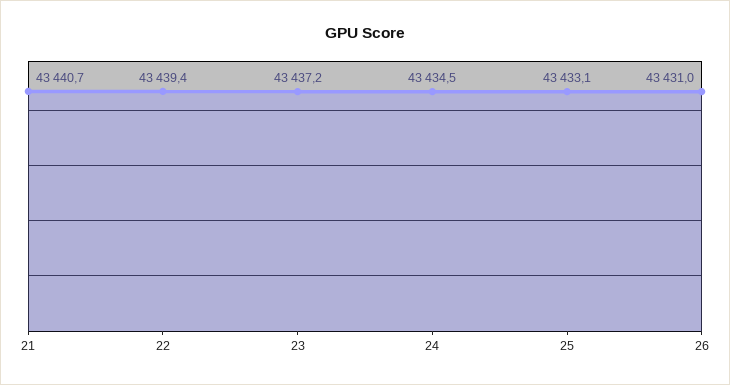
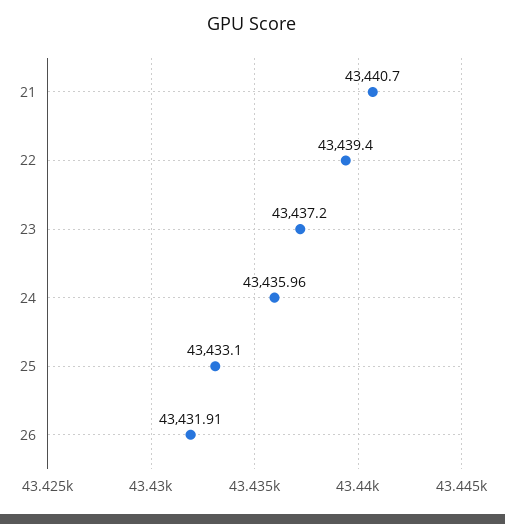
24: 43434.5 -> 43435.96
26: 43431 -> 43431.91

